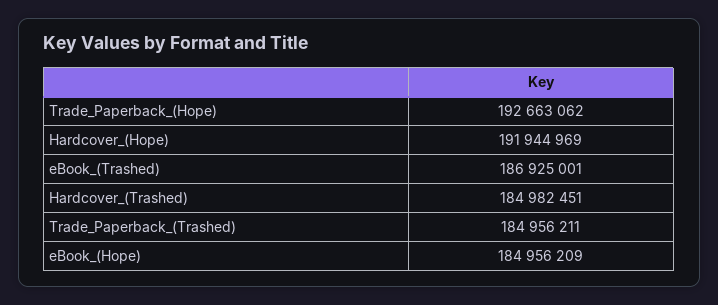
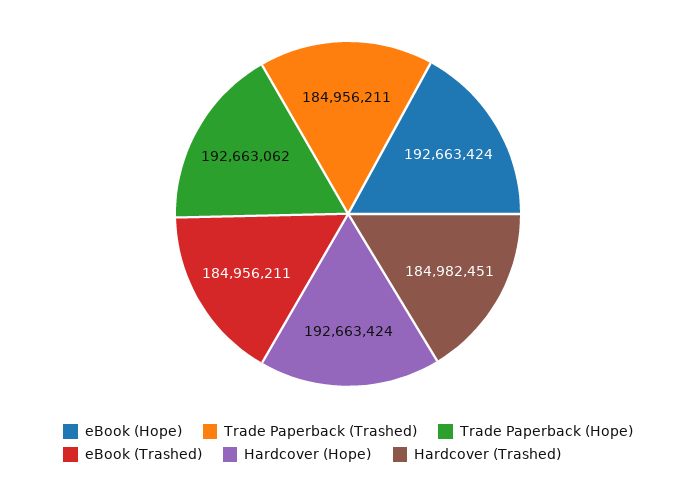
Hardcover_(Hope): 191944969 -> 192663424
eBook_(Trashed): 186925001 -> 184956211
eBook_(Hope): 184956209 -> 192663424

